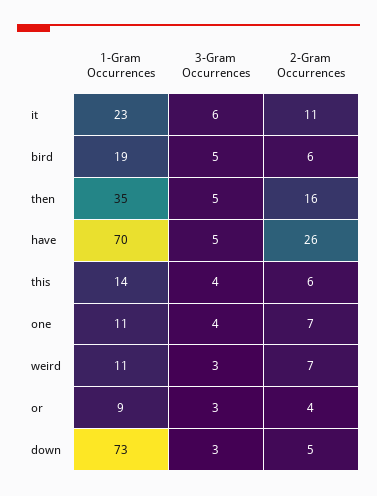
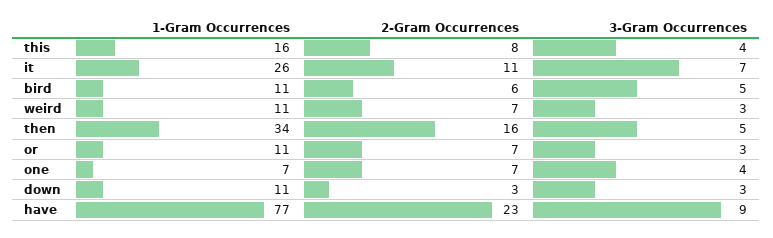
1-Gram Occurrences, it: 23 -> 26
3-Gram Occurrences, it: 6 -> 7
1-Gram Occurrences, bird: 19 -> 11
1-Gram Occurrences, then: 35 -> 34
1-Gram Occurrences, have: 70 -> 77
3-Gram Occurrences, have: 5 -> 9
2-Gram Occurrences, have: 26 -> 23
1-Gram Occurrences, this: 14 -> 16
2-Gram Occurrences, this: 6 -> 8
1-Gram Occurrences, one: 11 -> 7
1-Gram Occurrences, or: 9 -> 11
2-Gram Occurrences, or: 4 -> 7
1-Gram Occurrences, down: 73 -> 11
2-Gram Occurrences, down: 5 -> 3

